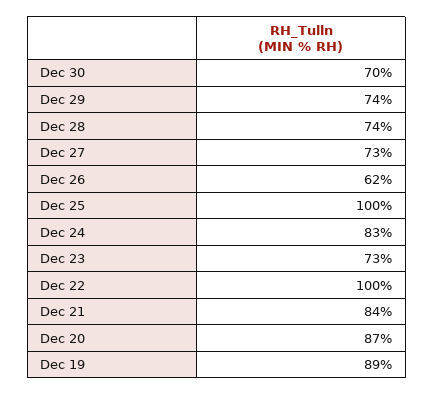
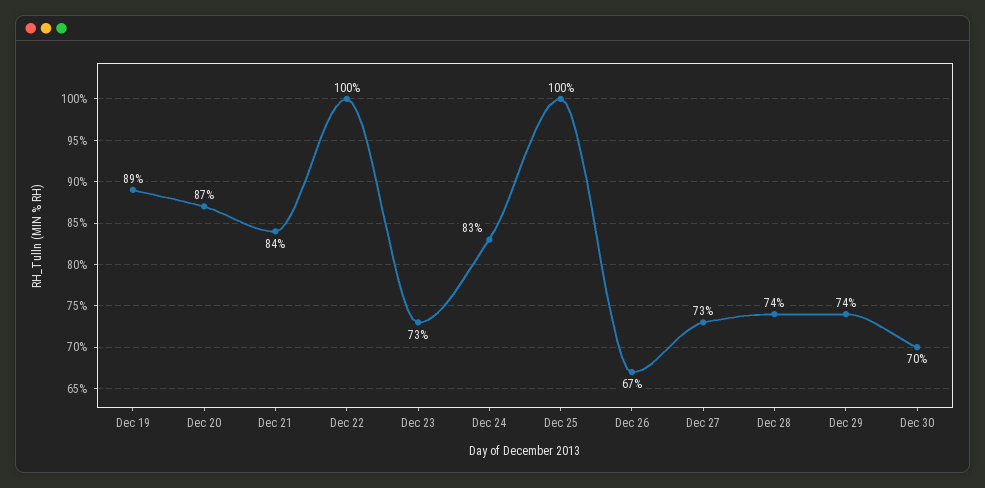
Dec 26: 62 -> 67

